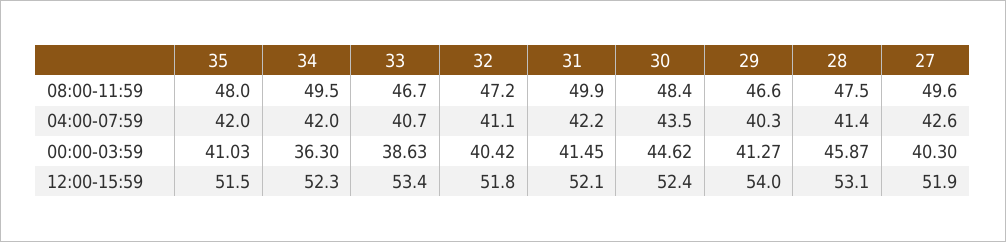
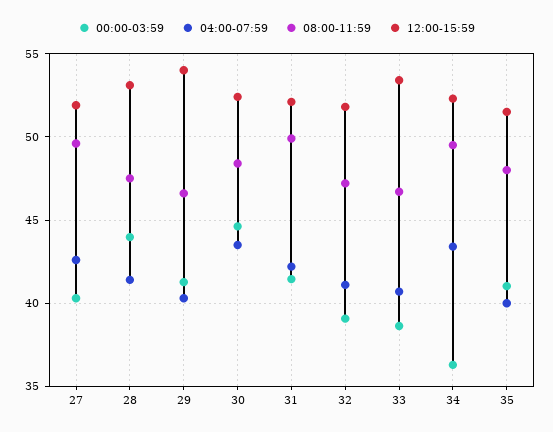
04:00-07:59, 35: 42 -> 40
04:00-07:59, 34: 42 -> 43.5
00:00-03:59, 32: 40.42 -> 39
00:00-03:59, 28: 45.87 -> 44

